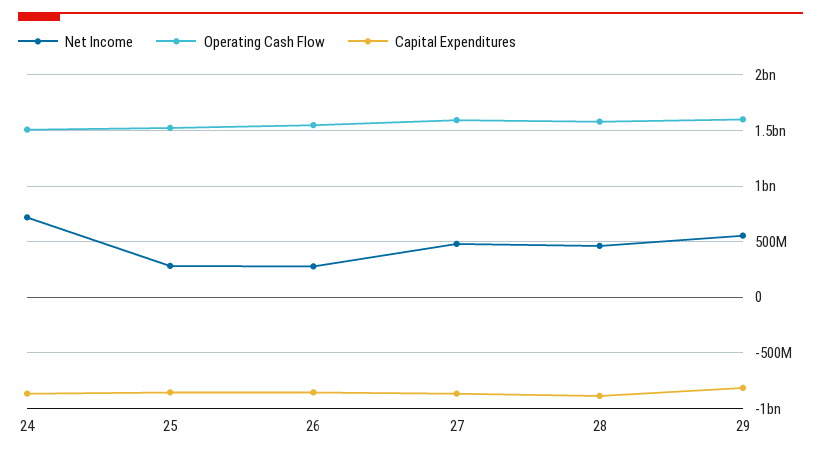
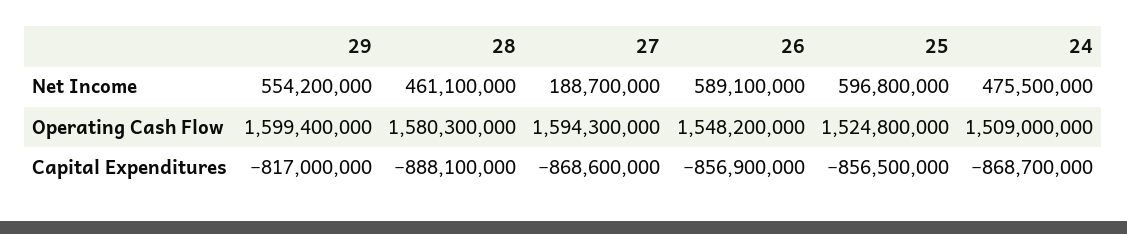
Net Income, 24: 700000000 -> 475500000
Net Income, 25: 300000000 -> 596800000
Net Income, 26: 300000000 -> 589100000
Net Income, 27: 500000000 -> 188700000

